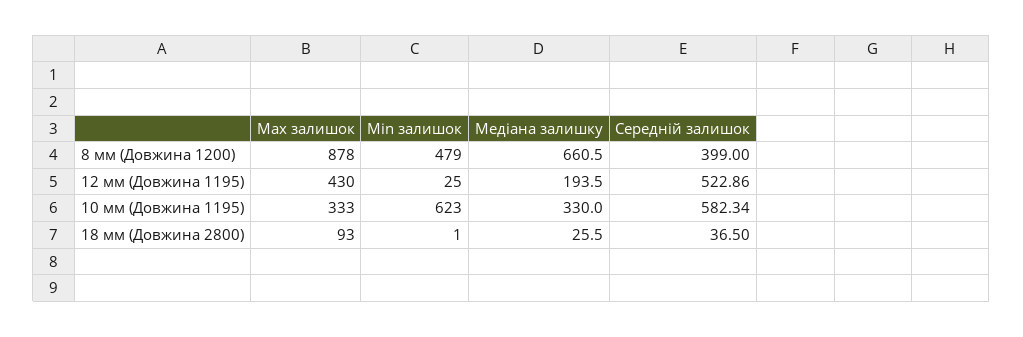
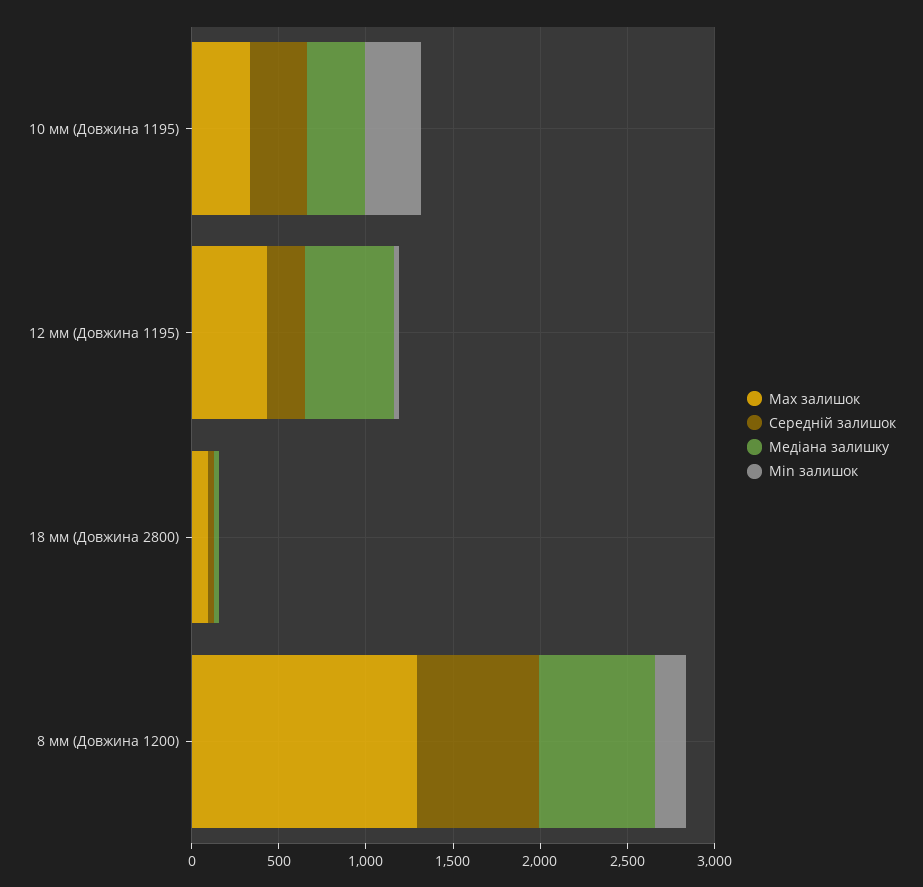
Max залишок, 8 мм (Довжина 1200): 878 -> 1300
Min залишок, 8 мм (Довжина 1200): 479 -> 200
Середній залишок, 8 мм (Довжина 1200): 399 -> 700
Медіана залишку, 12 мм (Довжина 1195): 193.5 -> 500
Середній залишок, 12 мм (Довжина 1195): 522.86 -> 200
Min залишок, 10 мм (Довжина 1195): 623 -> 300
Середній залишок, 10 мм (Довжина 1195): 582.34 -> 300

